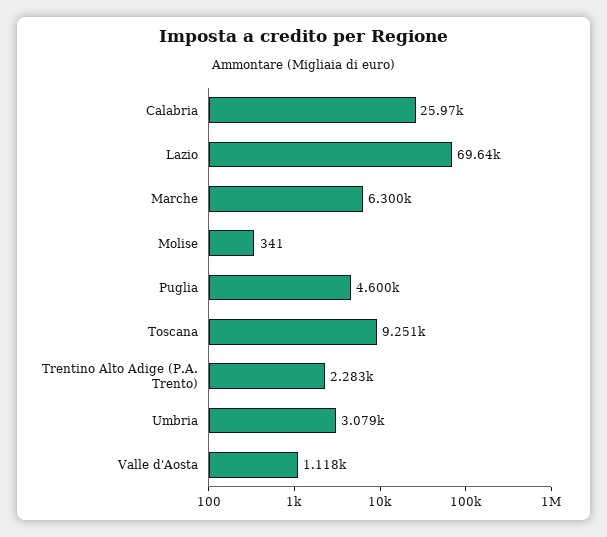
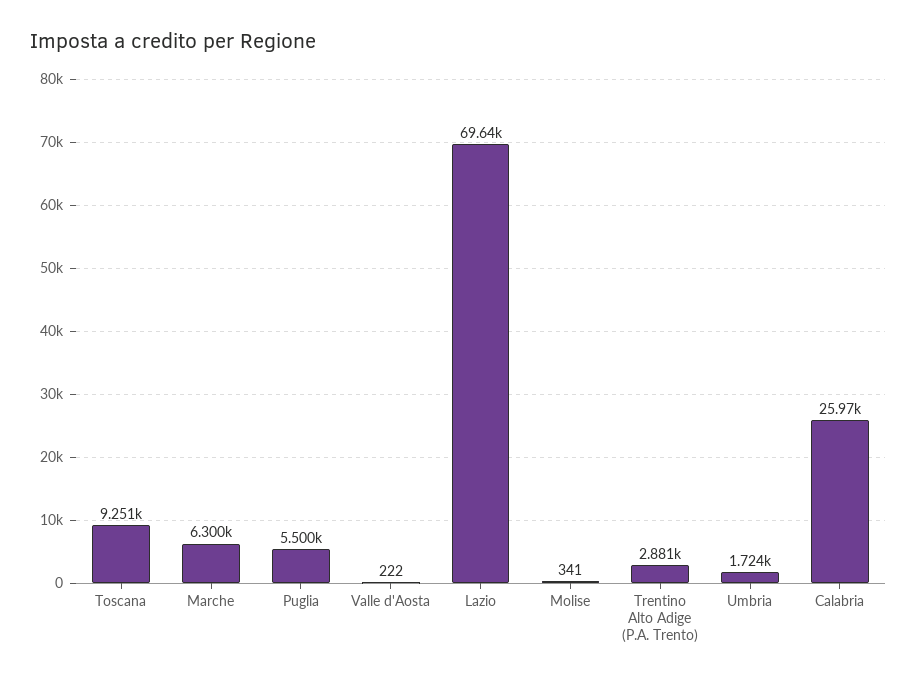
Puglia: 4600 -> 5500
Trentino Alto Adige (P.A. Trento): 2283 -> 2881
Umbria: 3079 -> 1724
Valle d'Aosta: 1118 -> 222

